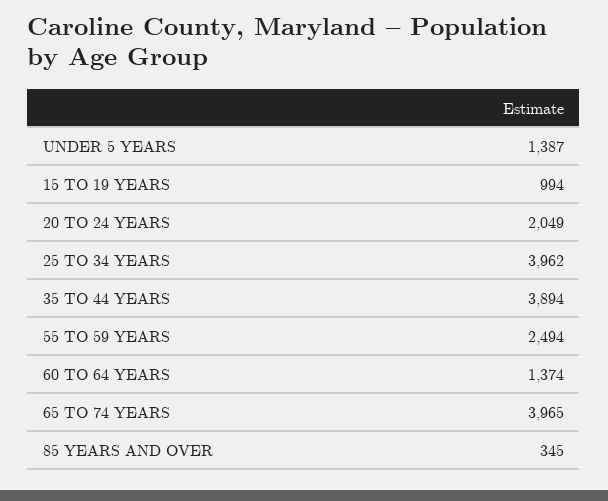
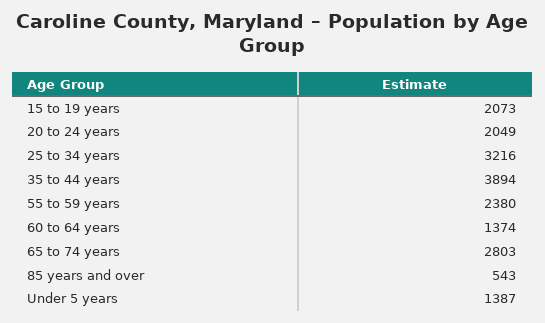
15 TO 19 YEARS: 994 -> 2073
25 TO 34 YEARS: 3962 -> 3216
55 TO 59 YEARS: 2494 -> 2380
65 TO 74 YEARS: 3965 -> 2803
85 YEARS AND OVER: 345 -> 543

